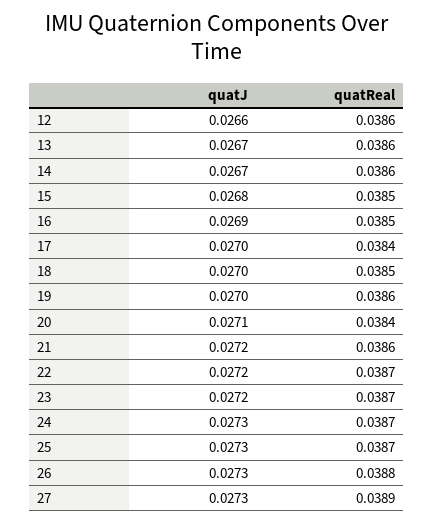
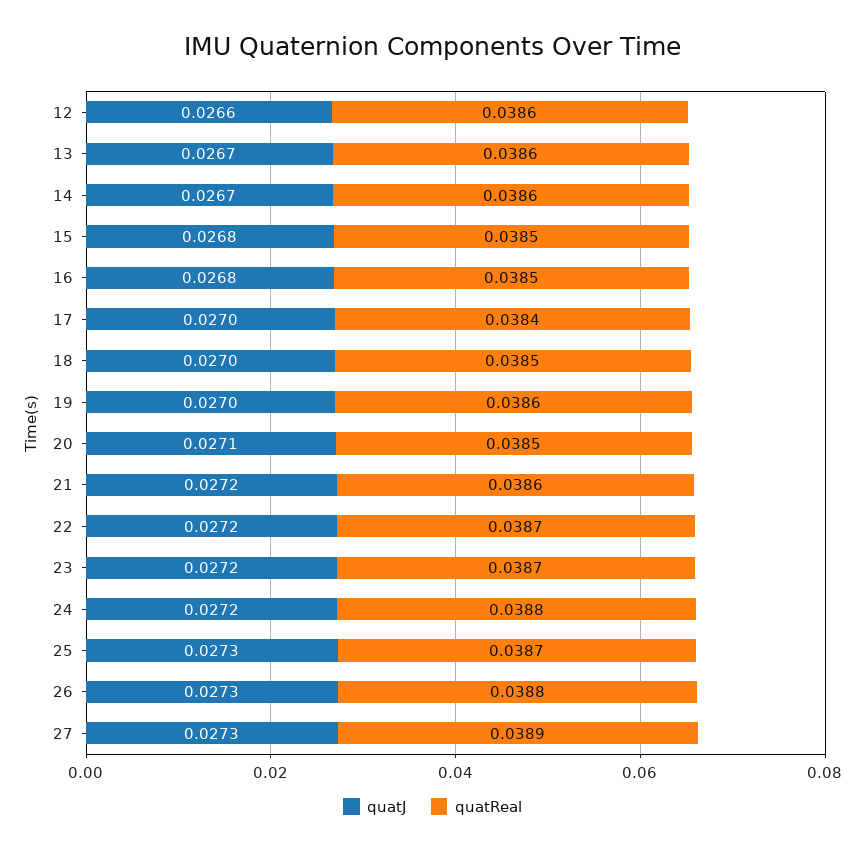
quatJ, 16: 0.0269 -> 0.0268
quatReal, 20: 0.0384 -> 0.0385
quatJ, 24: 0.0273 -> 0.0272
quatReal, 24: 0.0387 -> 0.0388

